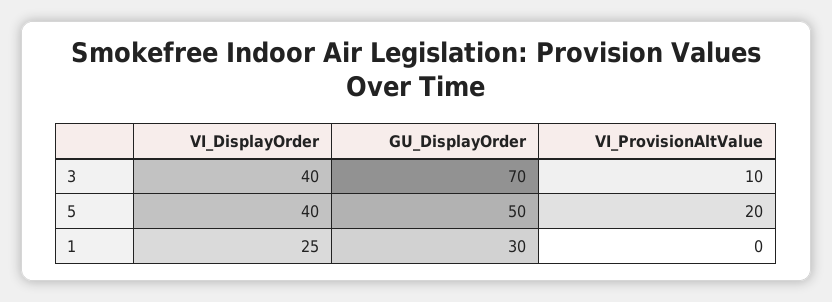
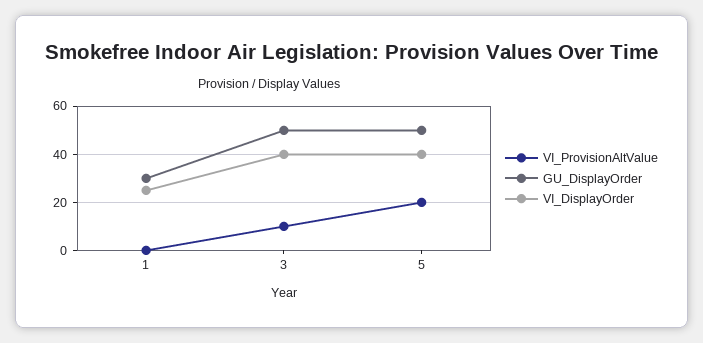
GU_DisplayOrder, 3: 70 -> 50

